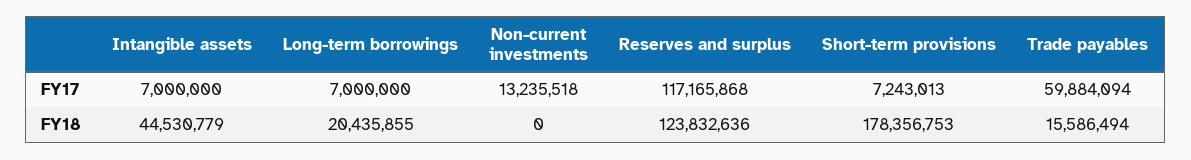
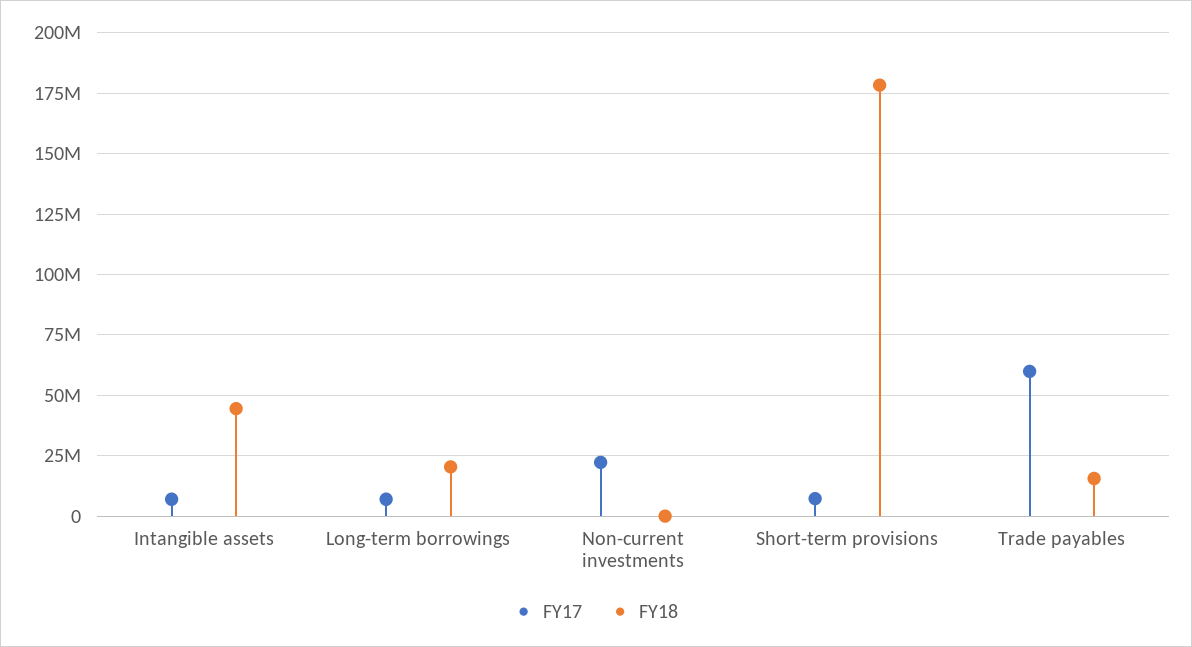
FY17, Non-current investments: 13235518 -> 22500000
FY17, Reserves and surplus: 117165868 -> none
FY18, Reserves and surplus: 123832636 -> none

